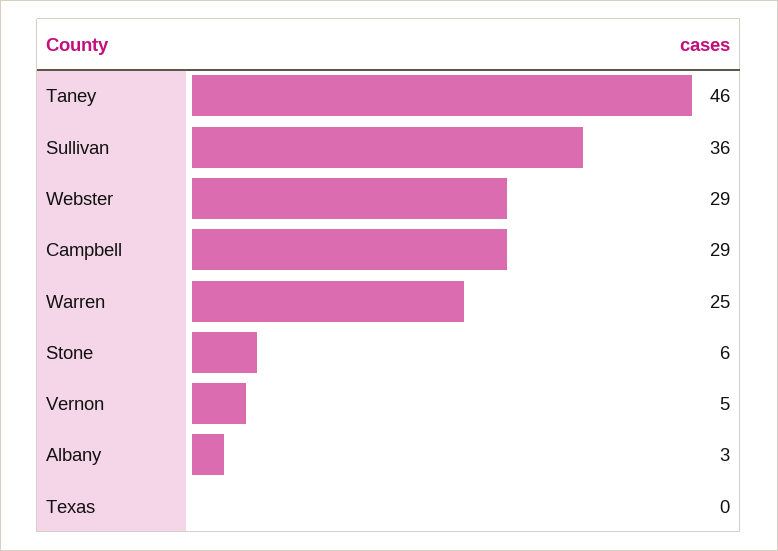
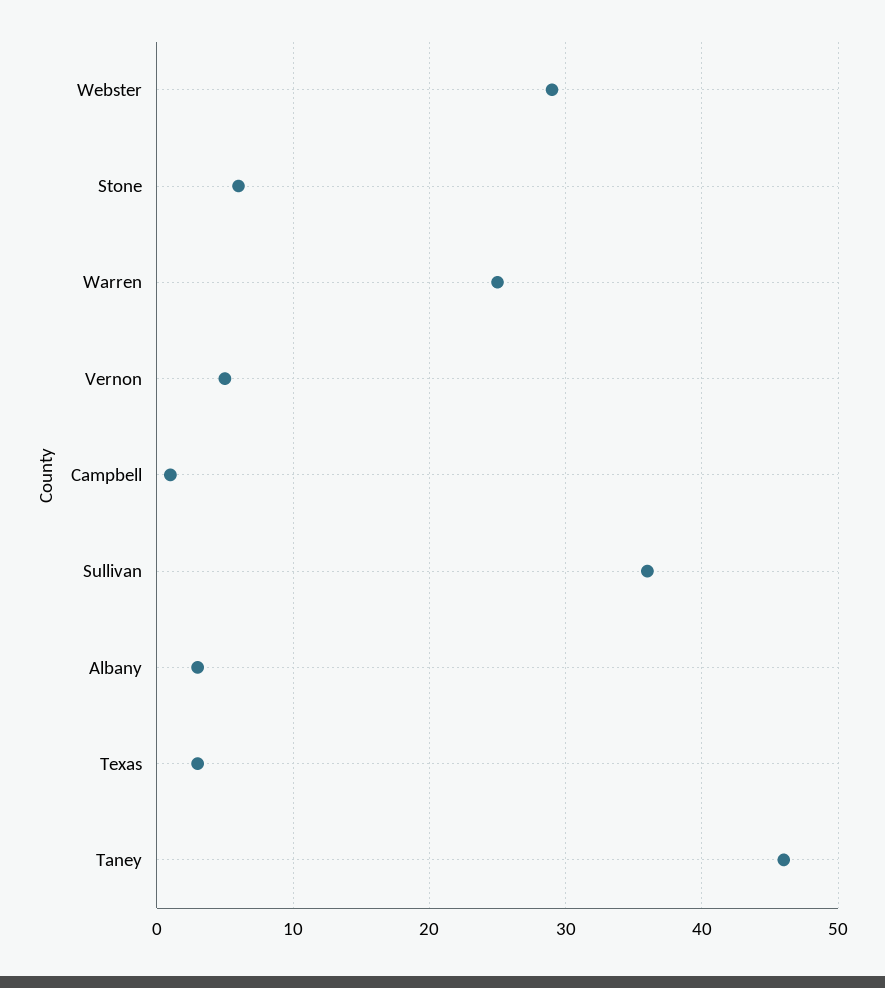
Campbell: 29 -> 1
Texas: 0 -> 3

